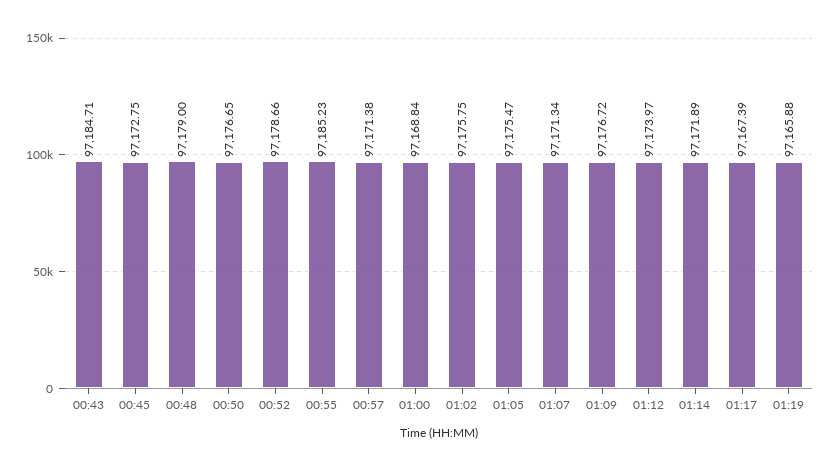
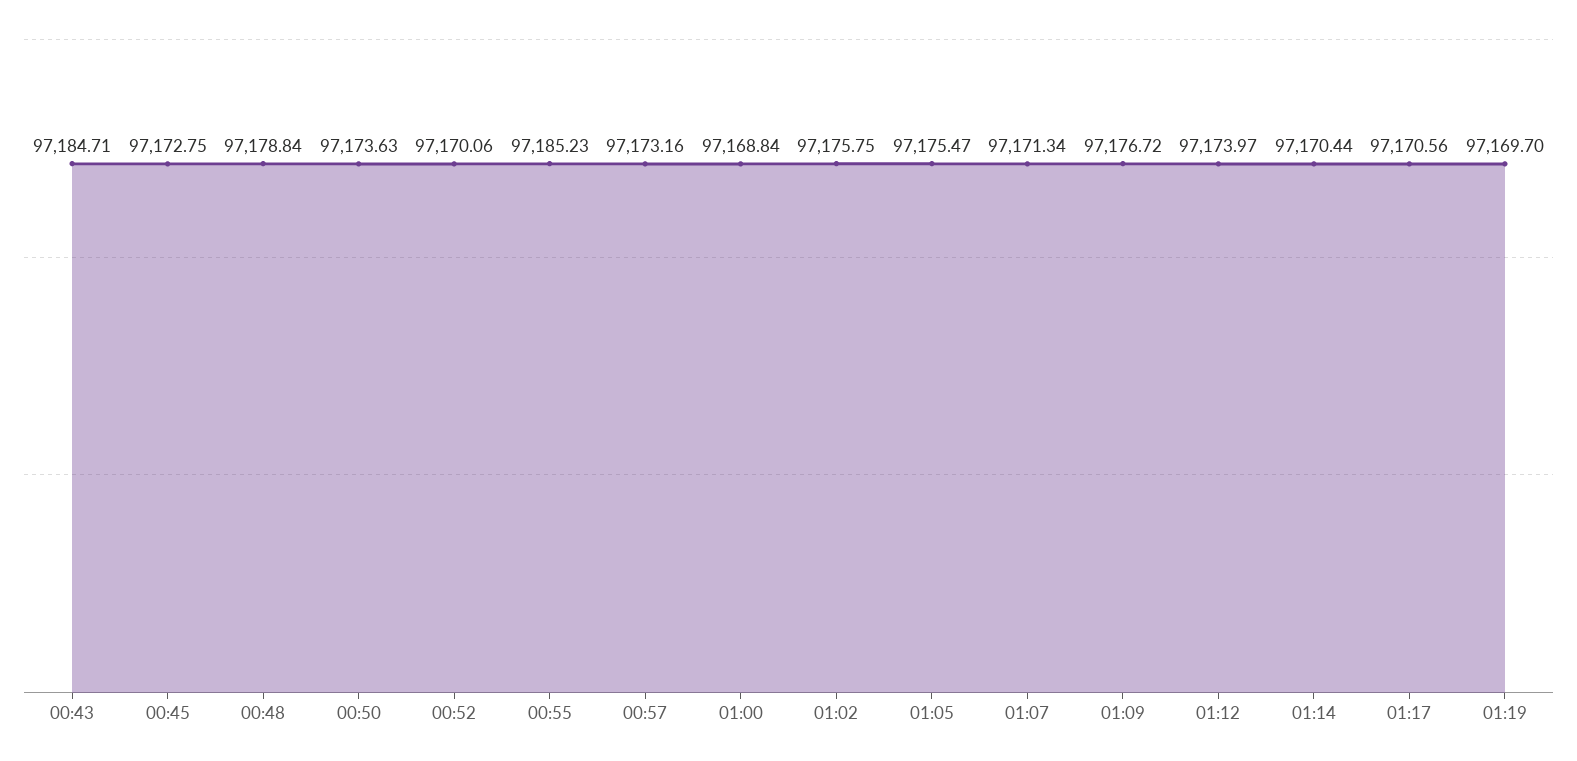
00:48: 97179 -> 97178.84
00:50: 97176.65 -> 97173.63
00:52: 97178.66 -> 97170.06
00:57: 97171.38 -> 97173.16
01:14: 97171.89 -> 97170.44
01:17: 97167.39 -> 97170.56
01:19: 97165.88 -> 97169.7

